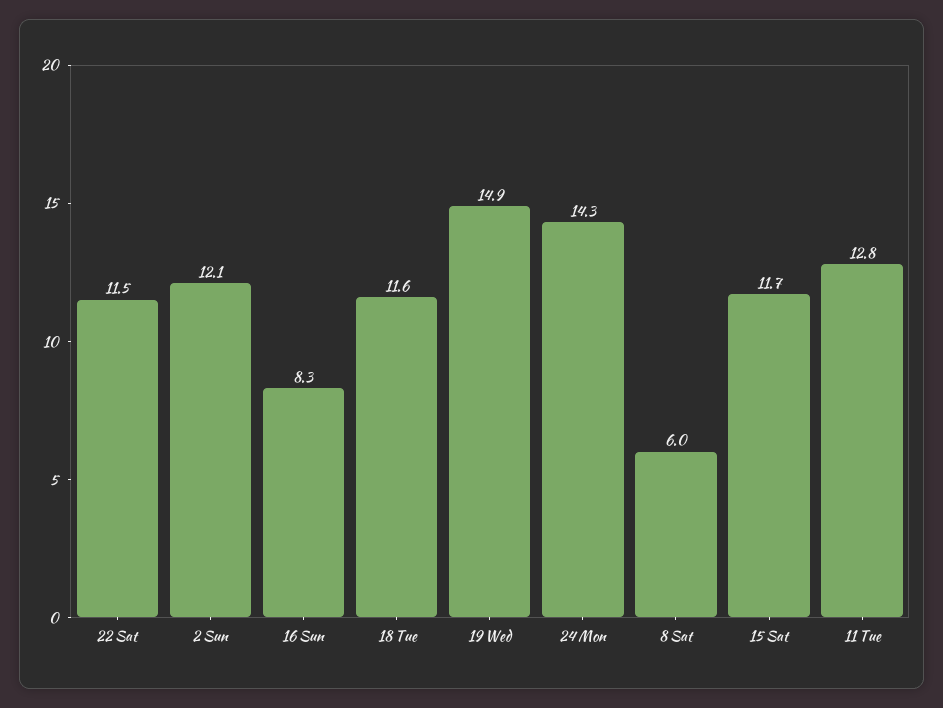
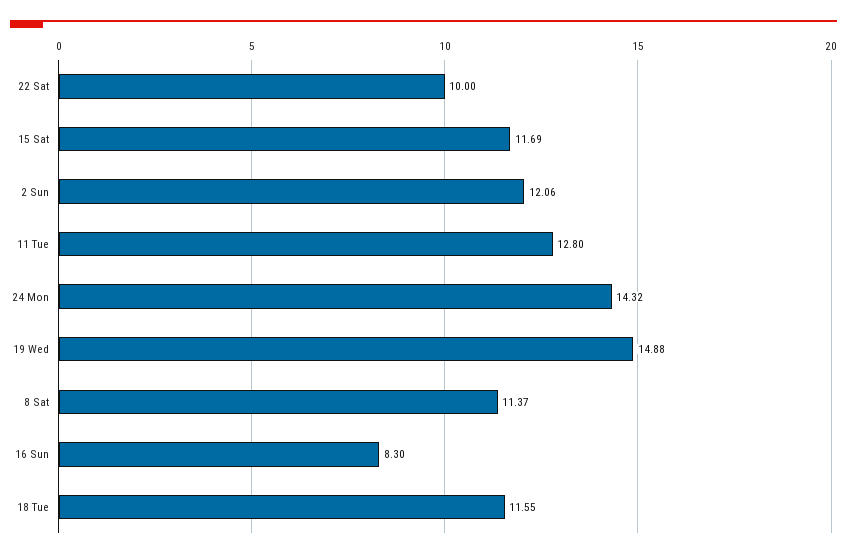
22 Sat: 11.5 -> 10
8 Sat: 6 -> 11.37

